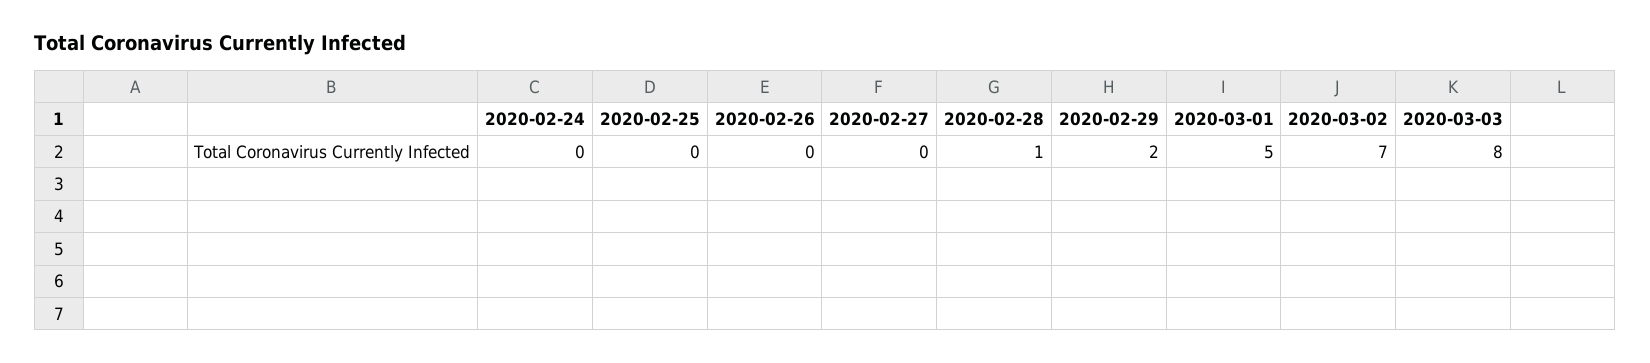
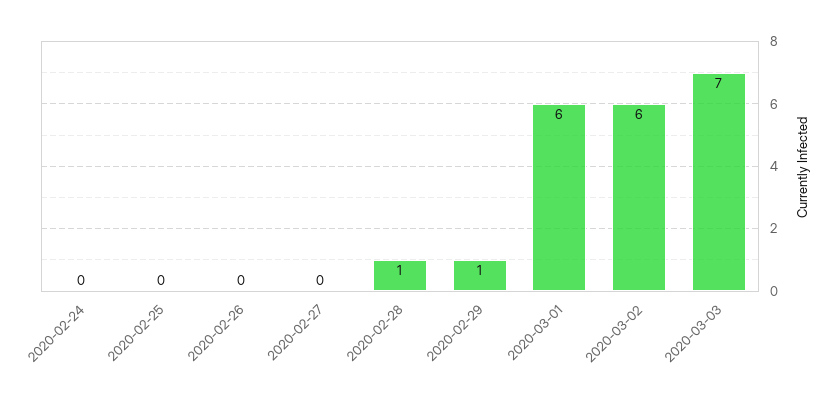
2020-02-29: 2 -> 1
2020-03-01: 5 -> 6
2020-03-02: 7 -> 6
2020-03-03: 8 -> 7

